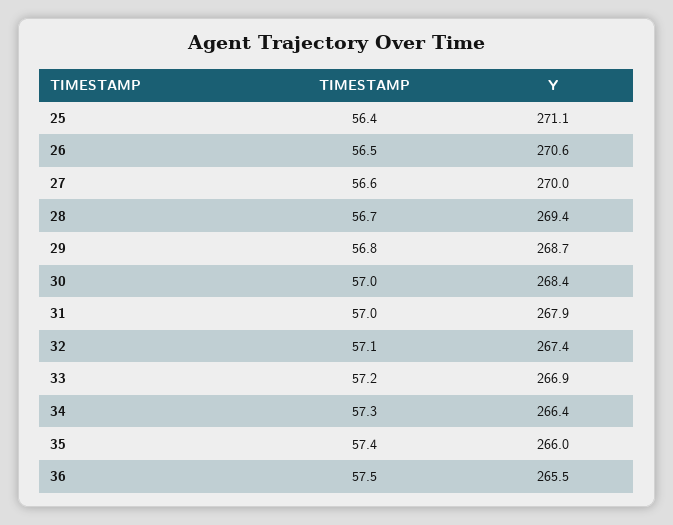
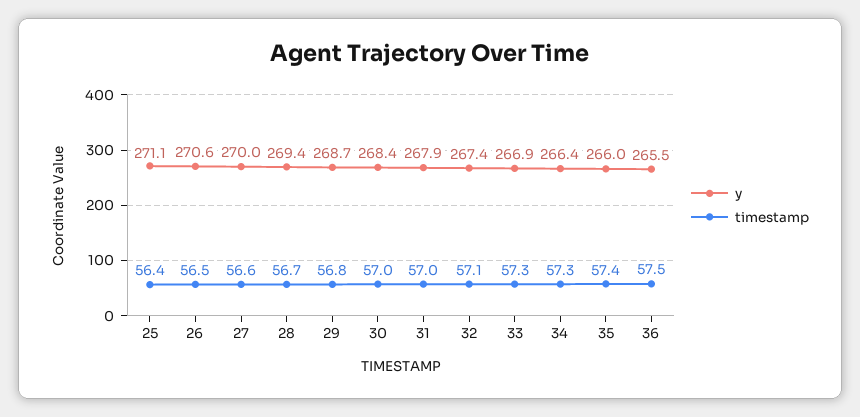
TIMESTAMP, 33: 57.2 -> 57.3

